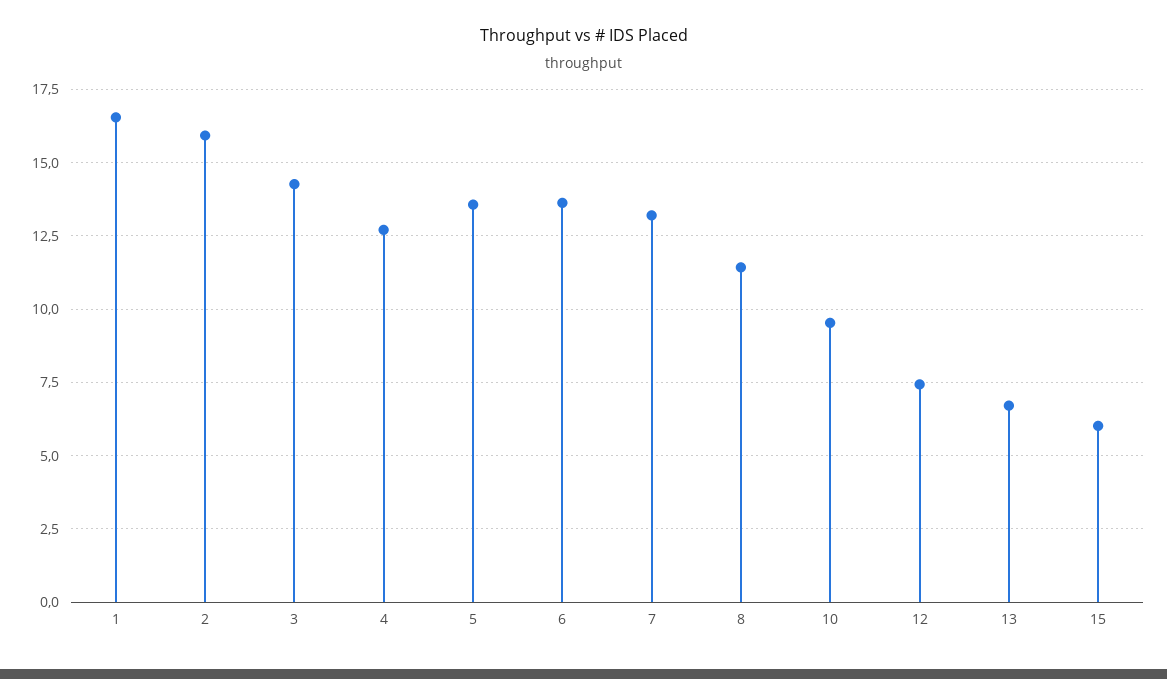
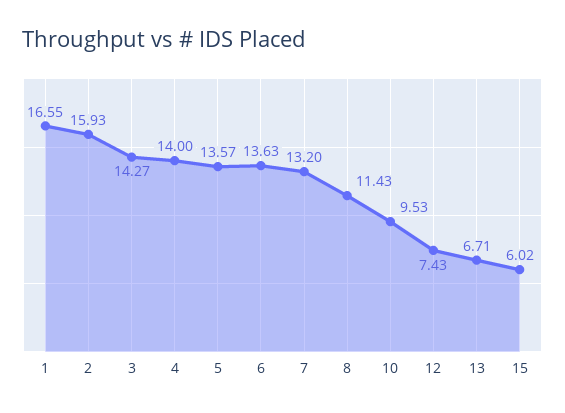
4: 12.75 -> 14

